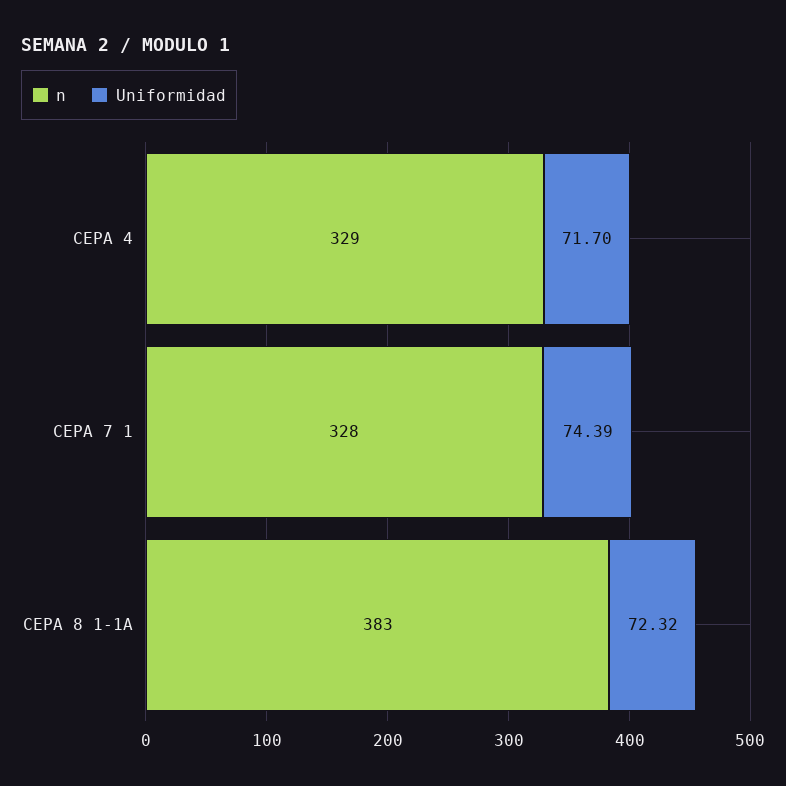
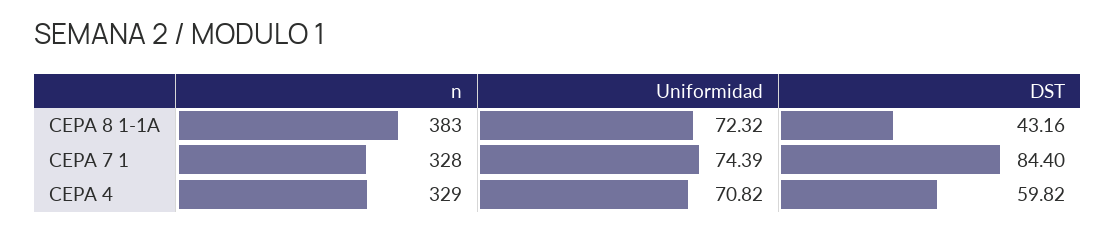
Uniformidad, CEPA 4: 71.7 -> 70.82
DST, CEPA 8 1-1A: none -> 43.16
DST, CEPA 7 1: none -> 84.4
DST, CEPA 4: none -> 59.82

